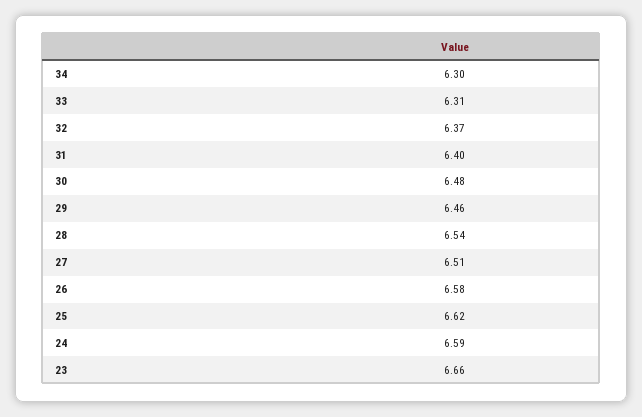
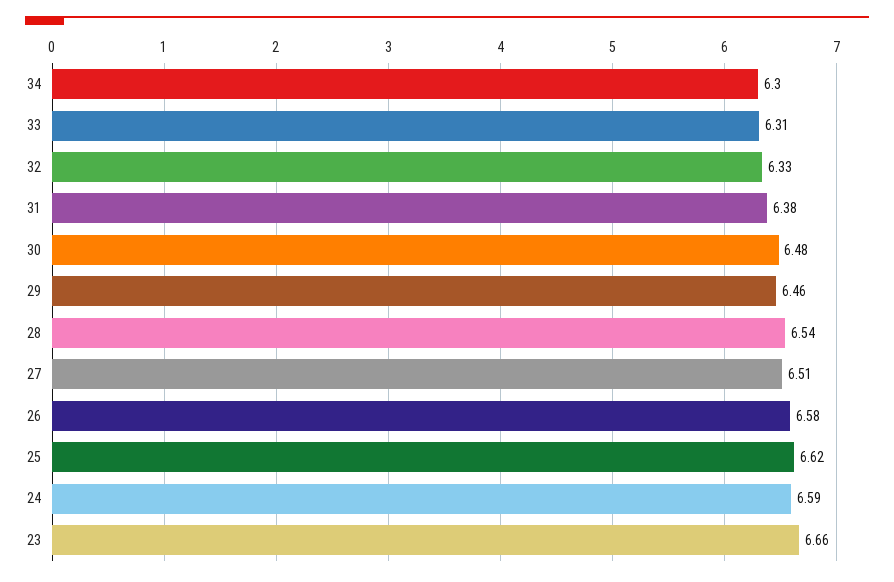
32: 6.37 -> 6.33
31: 6.4 -> 6.38

